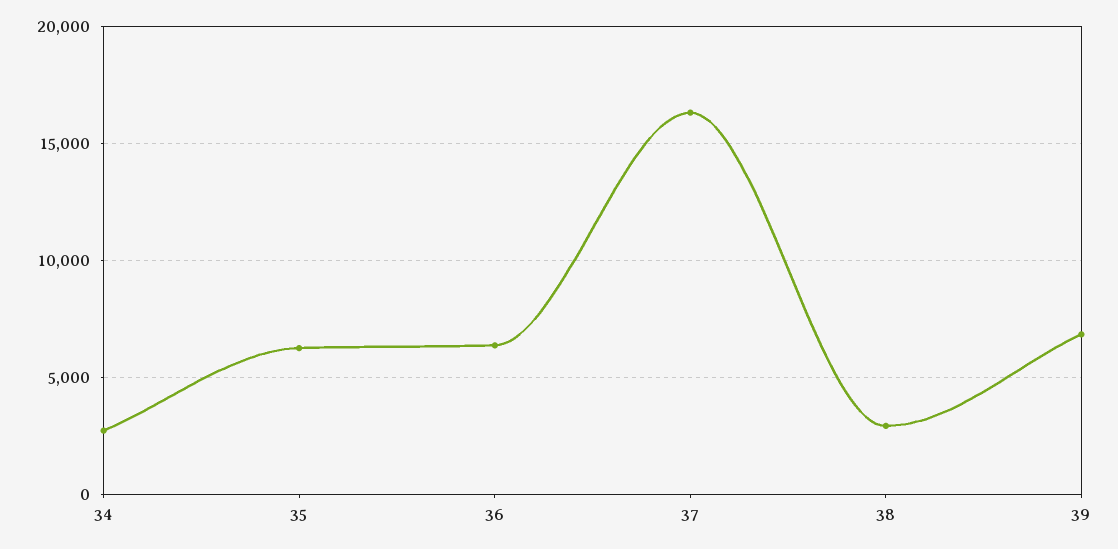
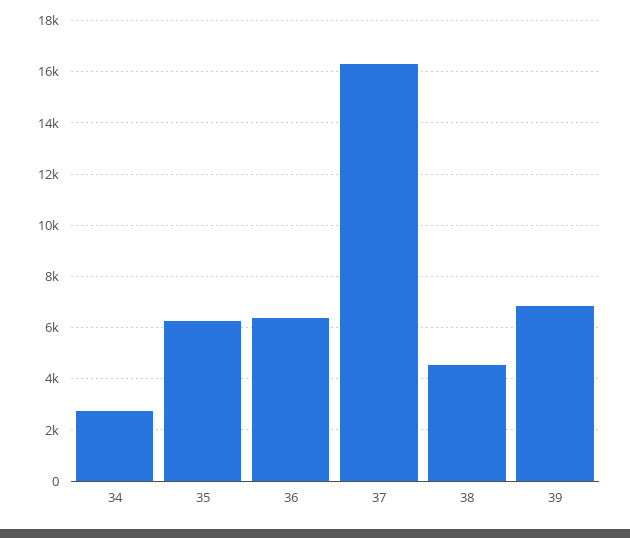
38: 3000 -> 4500

